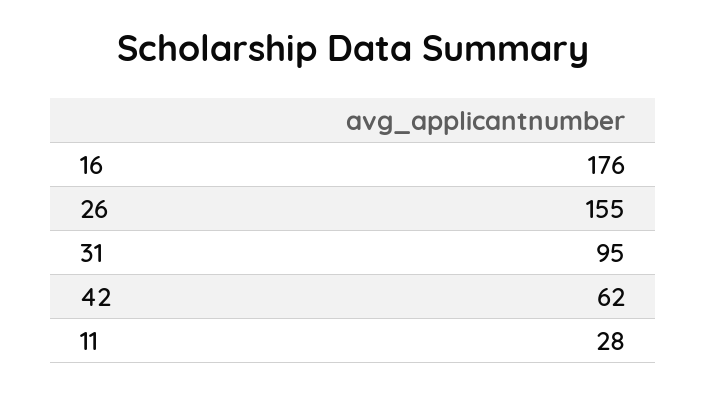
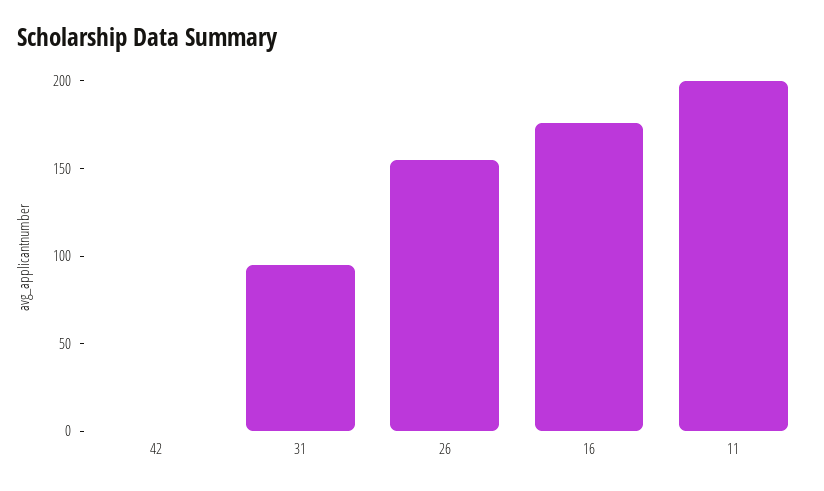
42: 62 -> 0
11: 28 -> 200

